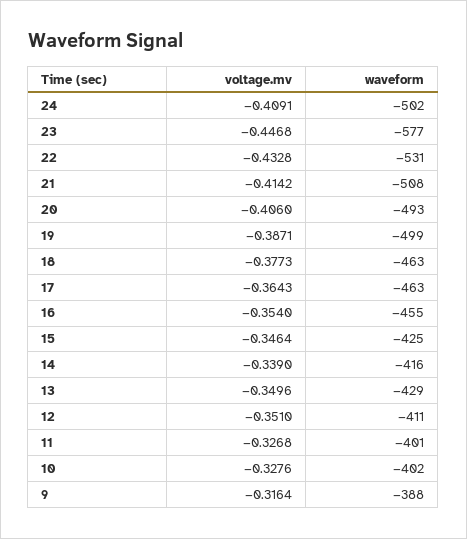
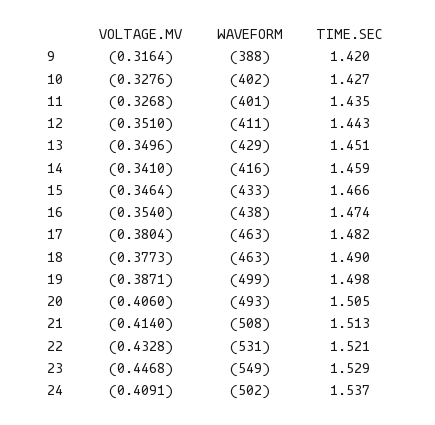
waveform, 23: -577 -> -549
voltage.mv, 21: -0.4142 -> -0.414
voltage.mv, 17: -0.3643 -> -0.3804
waveform, 16: -455 -> -438
waveform, 15: -425 -> -433
voltage.mv, 14: -0.339 -> -0.341
TIME.SEC, 9: none -> 1.42
TIME.SEC, 10: none -> 1.427
TIME.SEC, 11: none -> 1.435
TIME.SEC, 12: none -> 1.443
TIME.SEC, 13: none -> 1.451
TIME.SEC, 14: none -> 1.459
TIME.SEC, 15: none -> 1.466
TIME.SEC, 16: none -> 1.474
TIME.SEC, 17: none -> 1.482
TIME.SEC, 18: none -> 1.49
TIME.SEC, 19: none -> 1.498
TIME.SEC, 20: none -> 1.505
TIME.SEC, 21: none -> 1.513
TIME.SEC, 22: none -> 1.521
TIME.SEC, 23: none -> 1.529
TIME.SEC, 24: none -> 1.537

